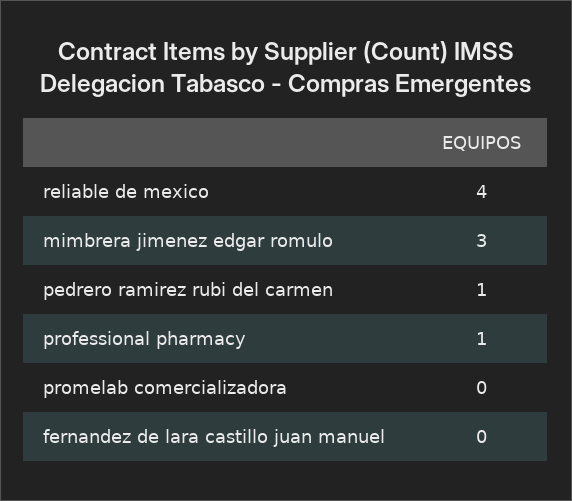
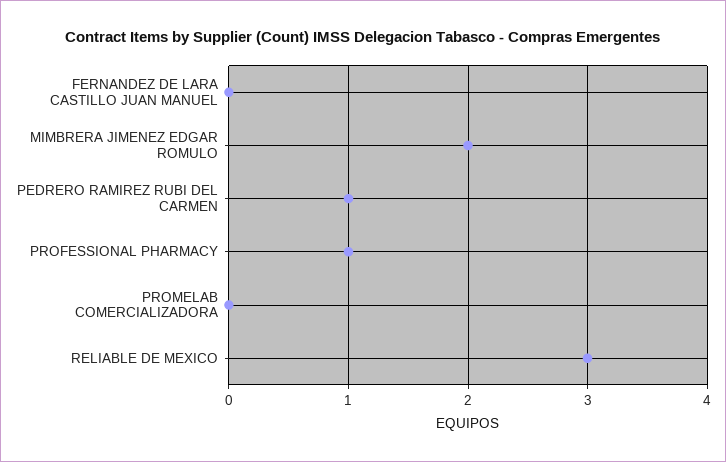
reliable de mexico: 4 -> 3
mimbrera jimenez edgar romulo: 3 -> 2

